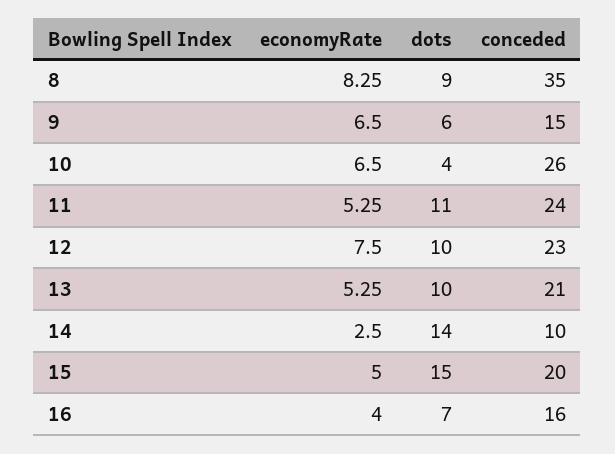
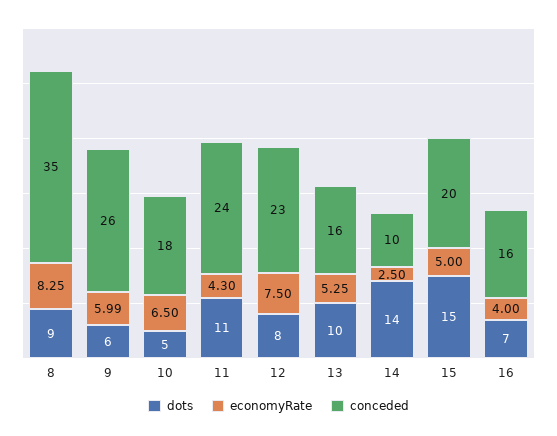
economyRate, 9: 6.5 -> 5.99
conceded, 9: 15 -> 26
dots, 10: 4 -> 5
conceded, 10: 26 -> 18
economyRate, 11: 5.25 -> 4.3
dots, 12: 10 -> 8
conceded, 13: 21 -> 16

